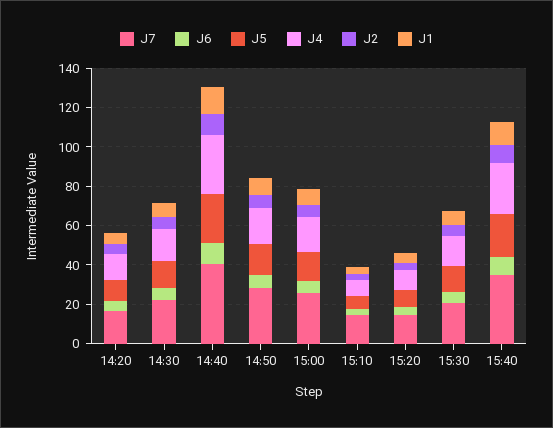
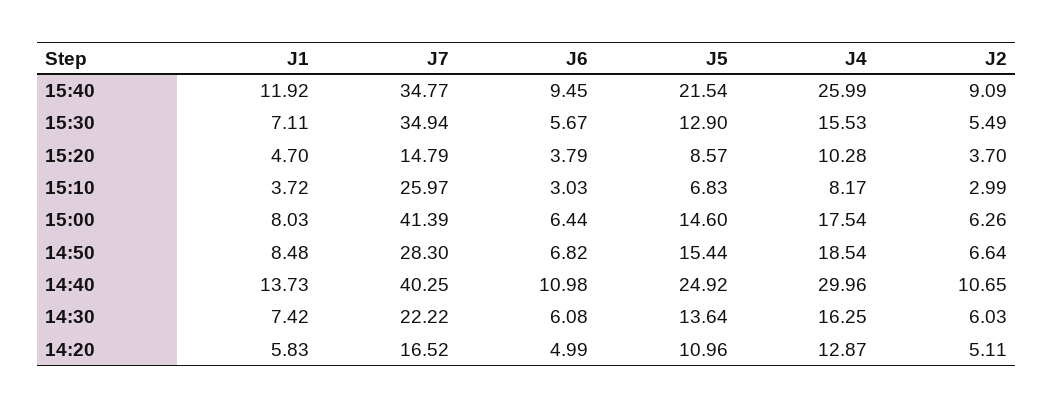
J7, 15:00: 25 -> 41.39
J7, 15:10: 15 -> 25.97
J7, 15:30: 20 -> 34.94

